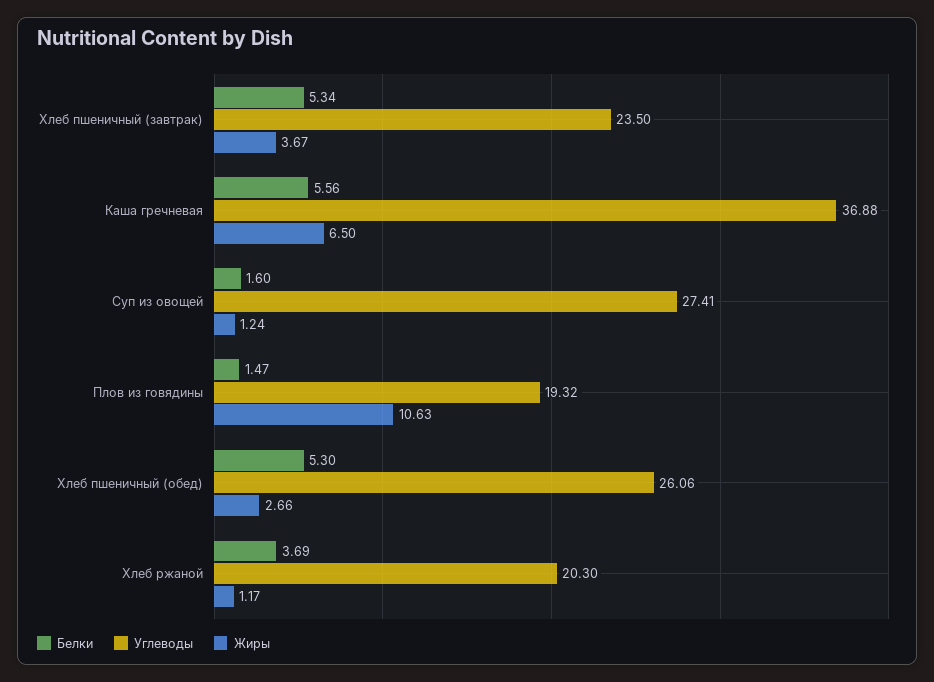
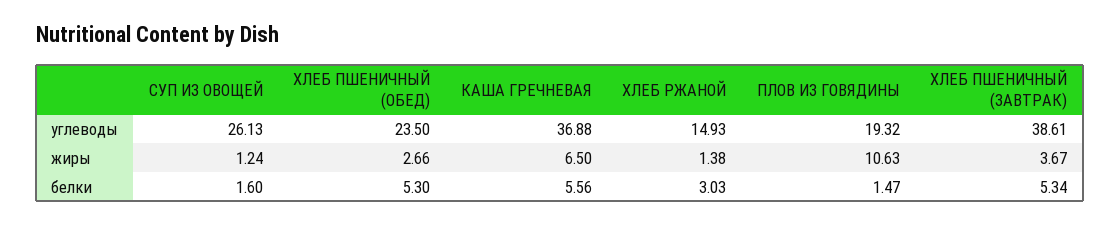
Углеводы, Хлеб пшеничный (завтрак): 23.5 -> 38.61
Углеводы, Суп из овощей: 27.41 -> 26.13
Углеводы, Хлеб пшеничный (обед): 26.06 -> 23.5
Белки, Хлеб ржаной: 3.69 -> 3.03
Углеводы, Хлеб ржаной: 20.3 -> 14.93
Жиры, Хлеб ржаной: 1.17 -> 1.38

